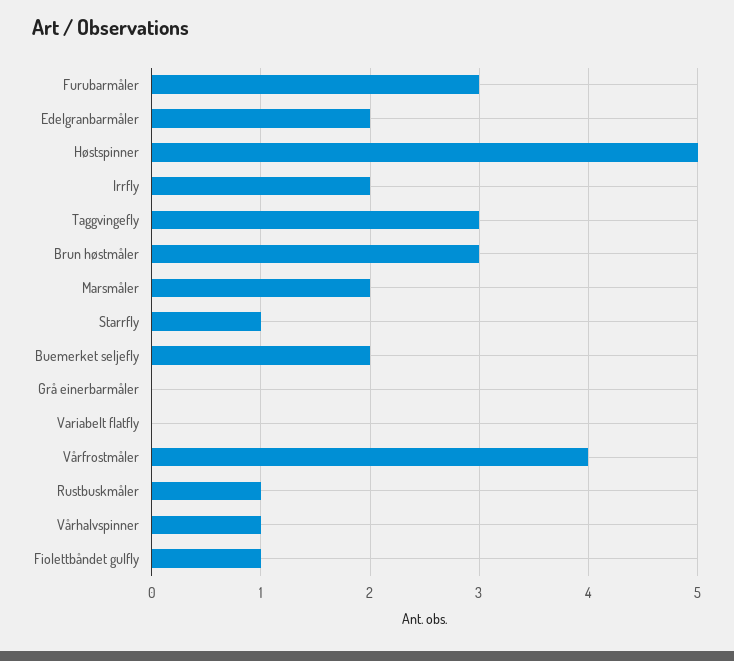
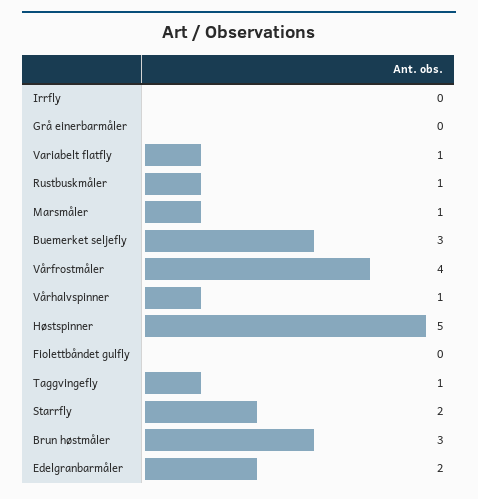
Furubarmåler: 3 -> none
Irrfly: 2 -> 0
Taggvingefly: 3 -> 1
Marsmåler: 2 -> 1
Starrfly: 1 -> 2
Buemerket seljefly: 2 -> 3
Variabelt flatfly: 0 -> 1
Fiolettbåndet gulfly: 1 -> 0

